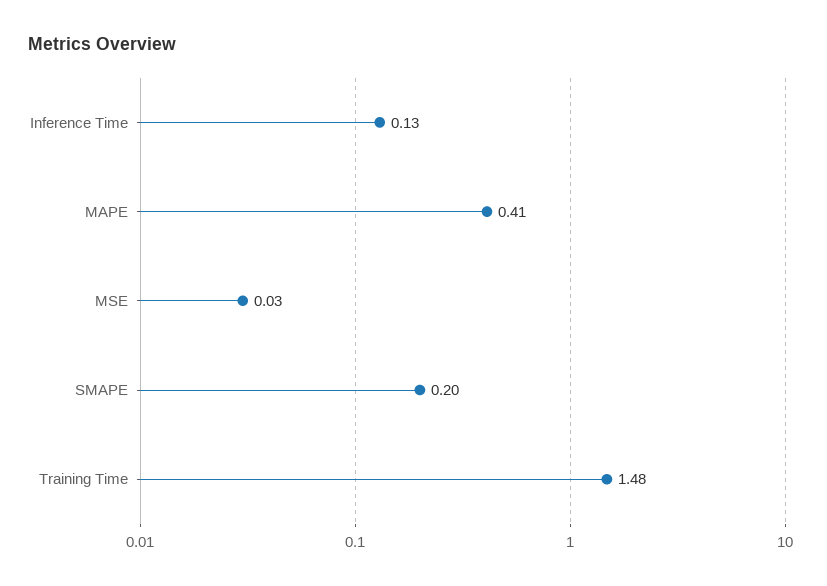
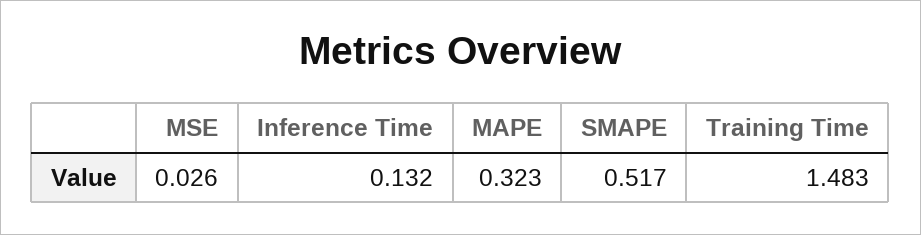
MAPE: 0.41 -> 0.323
SMAPE: 0.2 -> 0.517

